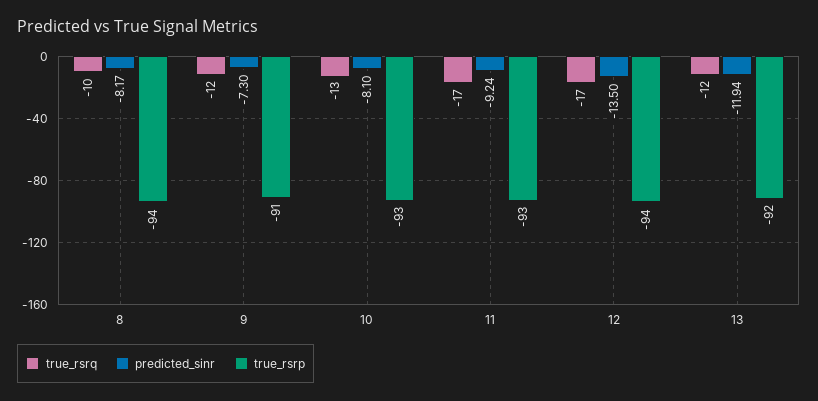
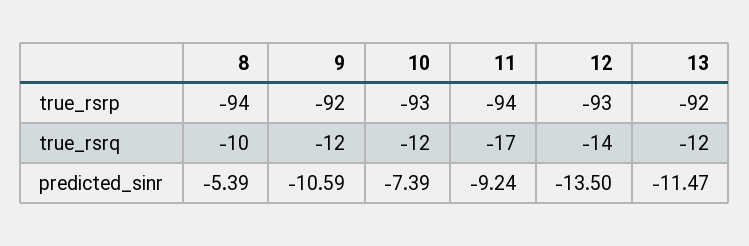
predicted_sinr, 8: -8.17 -> -5.39
predicted_sinr, 9: -7.3 -> -10.59
true_rsrp, 9: -91 -> -92
true_rsrq, 10: -13 -> -12
predicted_sinr, 10: -8.1 -> -7.39
true_rsrp, 11: -93 -> -94
true_rsrq, 12: -17 -> -14
true_rsrp, 12: -94 -> -93
predicted_sinr, 13: -11.94 -> -11.47

